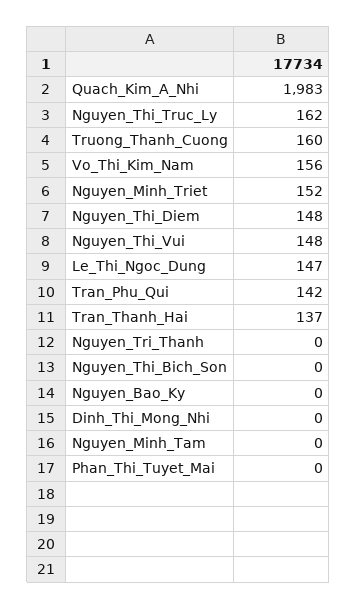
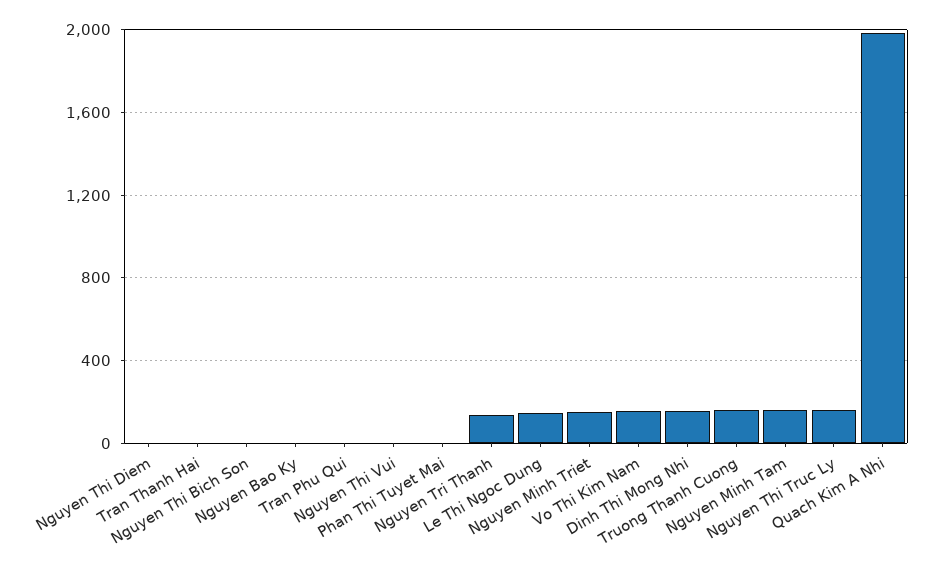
Nguyen_Thi_Diem: 148 -> 0
Nguyen_Thi_Vui: 148 -> 0
Tran_Phu_Qui: 142 -> 0
Tran_Thanh_Hai: 137 -> 0
Nguyen_Tri_Thanh: 0 -> 150
Dinh_Thi_Mong_Nhi: 0 -> 150
Nguyen_Minh_Tam: 0 -> 150

